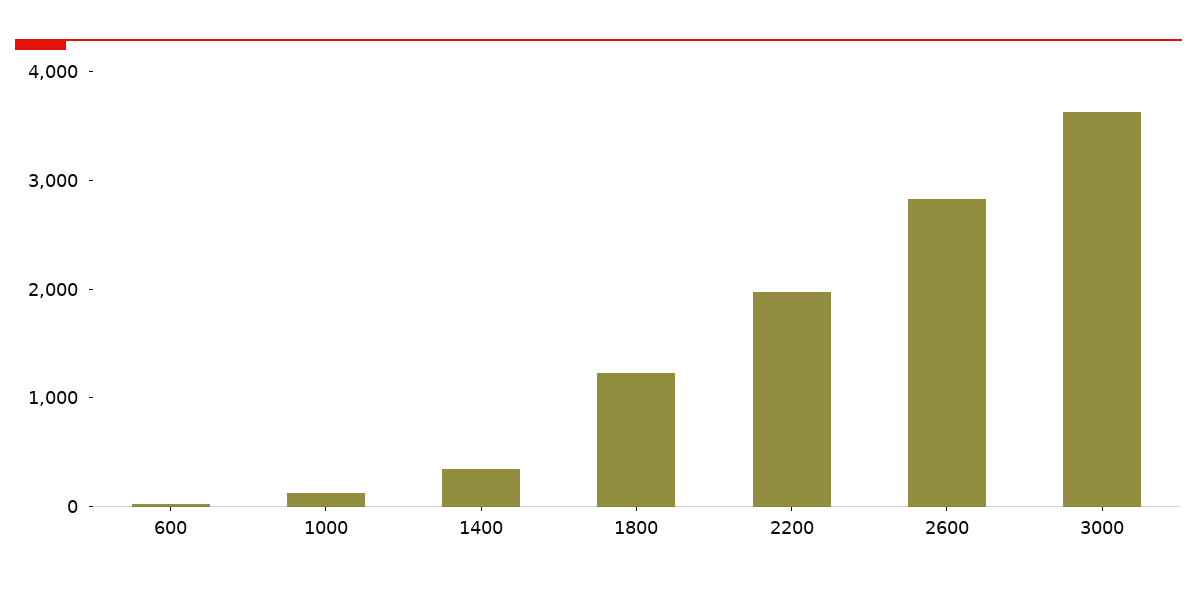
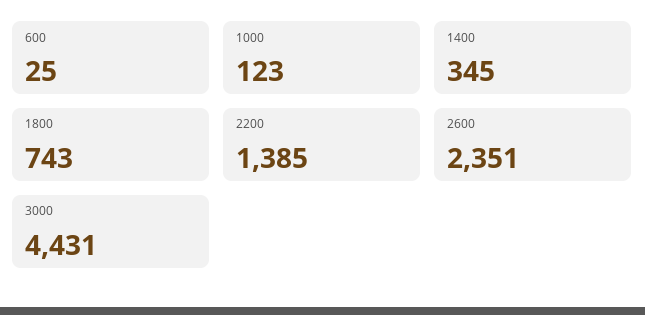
1800: 1200 -> 743
2200: 2000 -> 1385
2600: 2800 -> 2351
3000: 3600 -> 4431

